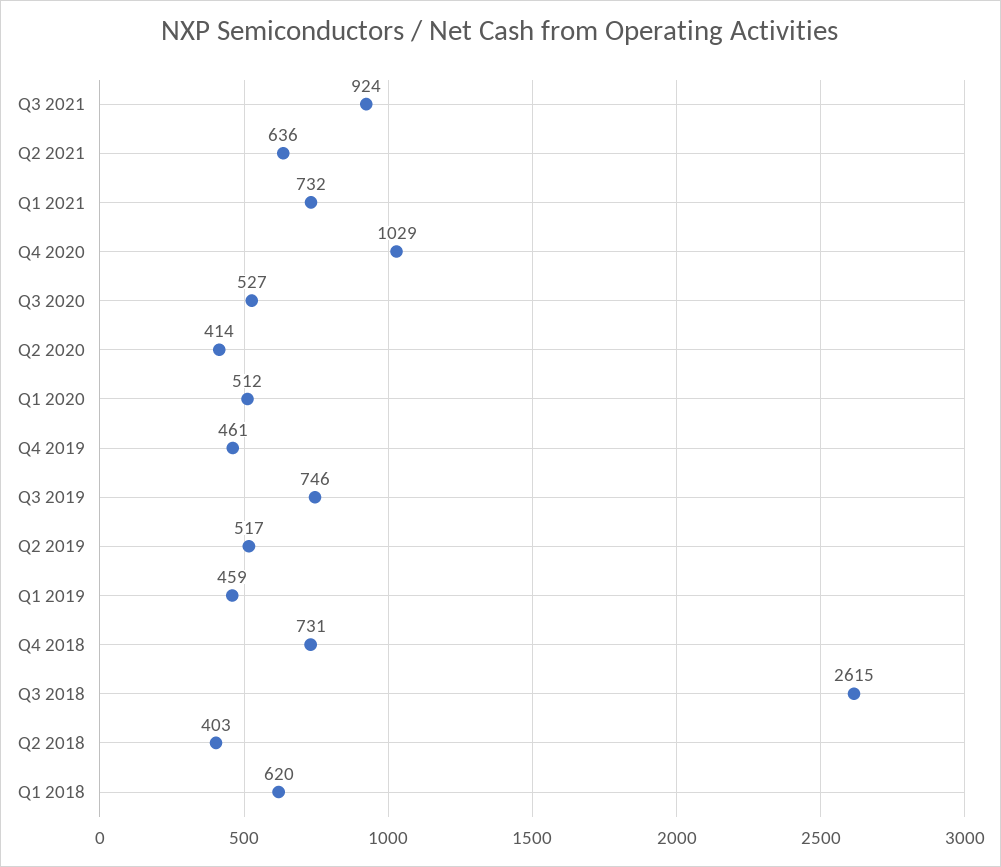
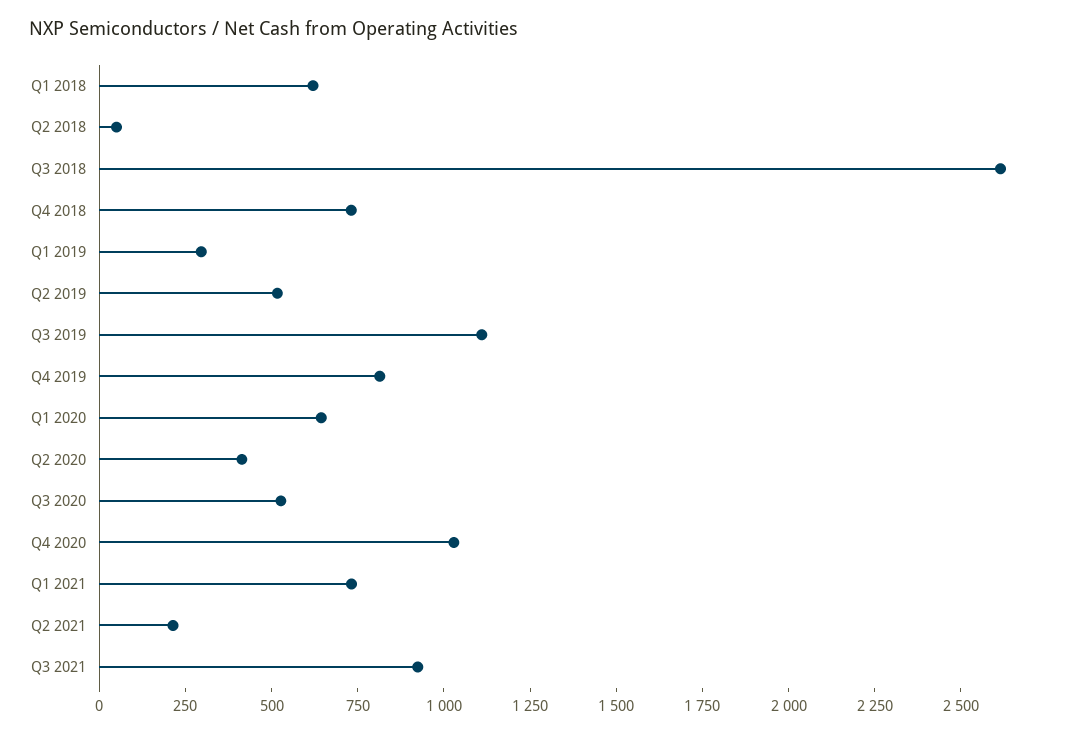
Q2 2021: 636 -> 200
Q1 2020: 512 -> 650
Q4 2019: 461 -> 800
Q3 2019: 746 -> 1100
Q1 2019: 459 -> 300
Q2 2018: 403 -> 50

